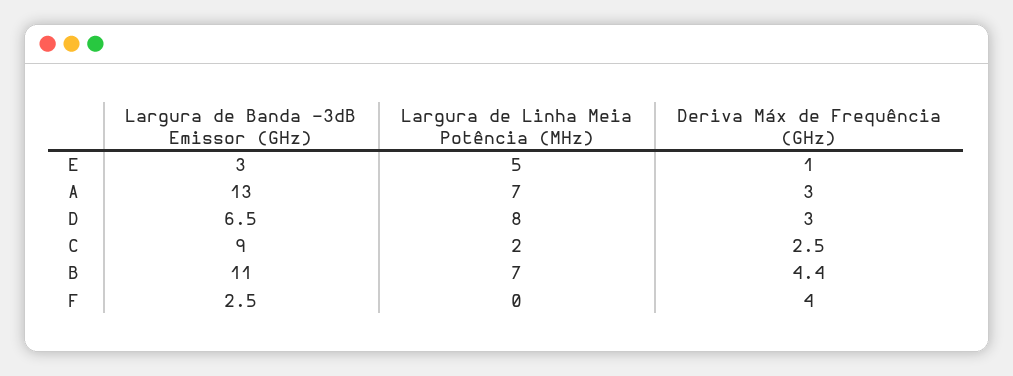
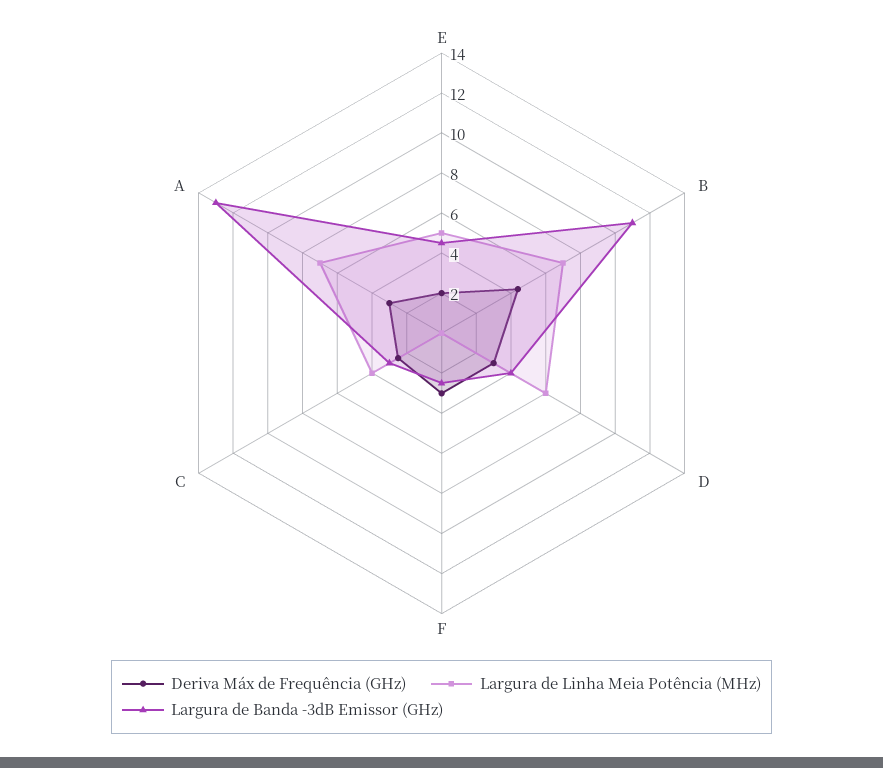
Largura de Banda -3dB Emissor (GHz), E: 3 -> 4.5
Deriva Máx de Frequência (GHz), E: 1 -> 2
Largura de Banda -3dB Emissor (GHz), D: 6.5 -> 4
Largura de Linha Meia Potência (MHz), D: 8 -> 6
Largura de Banda -3dB Emissor (GHz), C: 9 -> 3
Largura de Linha Meia Potência (MHz), C: 2 -> 4
Deriva Máx de Frequência (GHz), F: 4 -> 3

